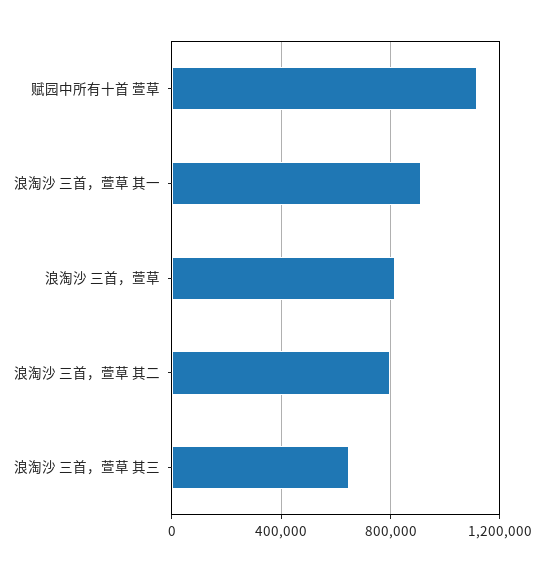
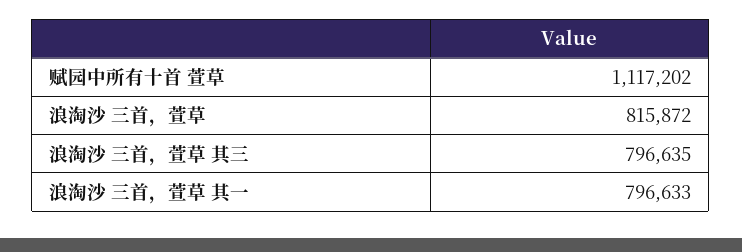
浪淘沙 三首，萱草 其一: 900000 -> 796633
浪淘沙 三首，萱草 其二: 800000 -> none
浪淘沙 三首，萱草 其三: 650000 -> 796635

